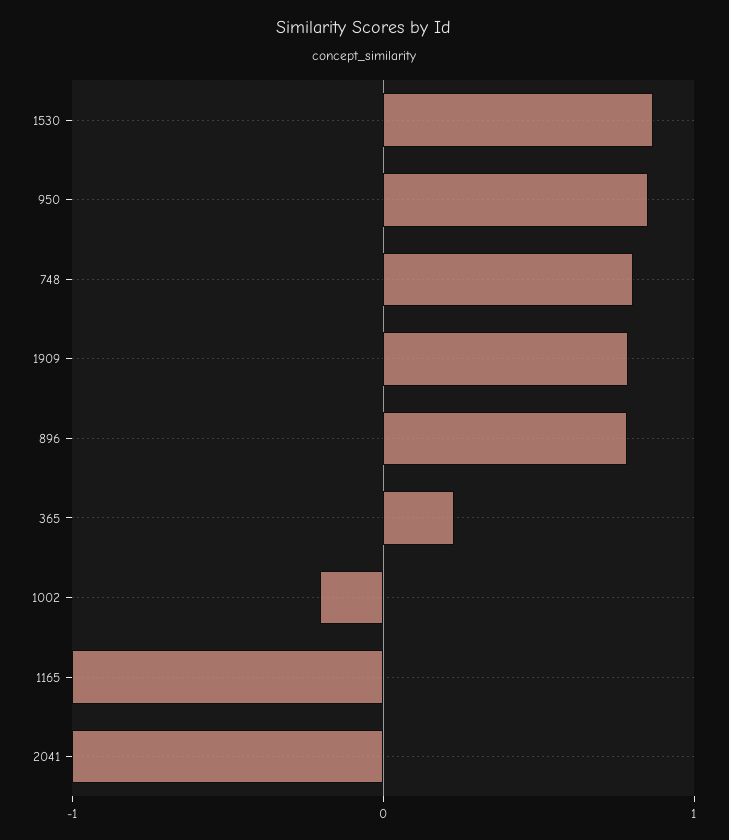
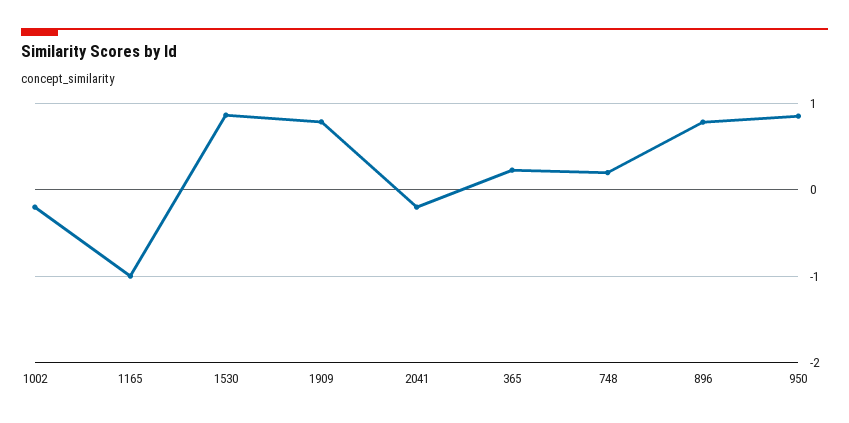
748: 0.8 -> 0.2
2041: -1 -> -0.2

